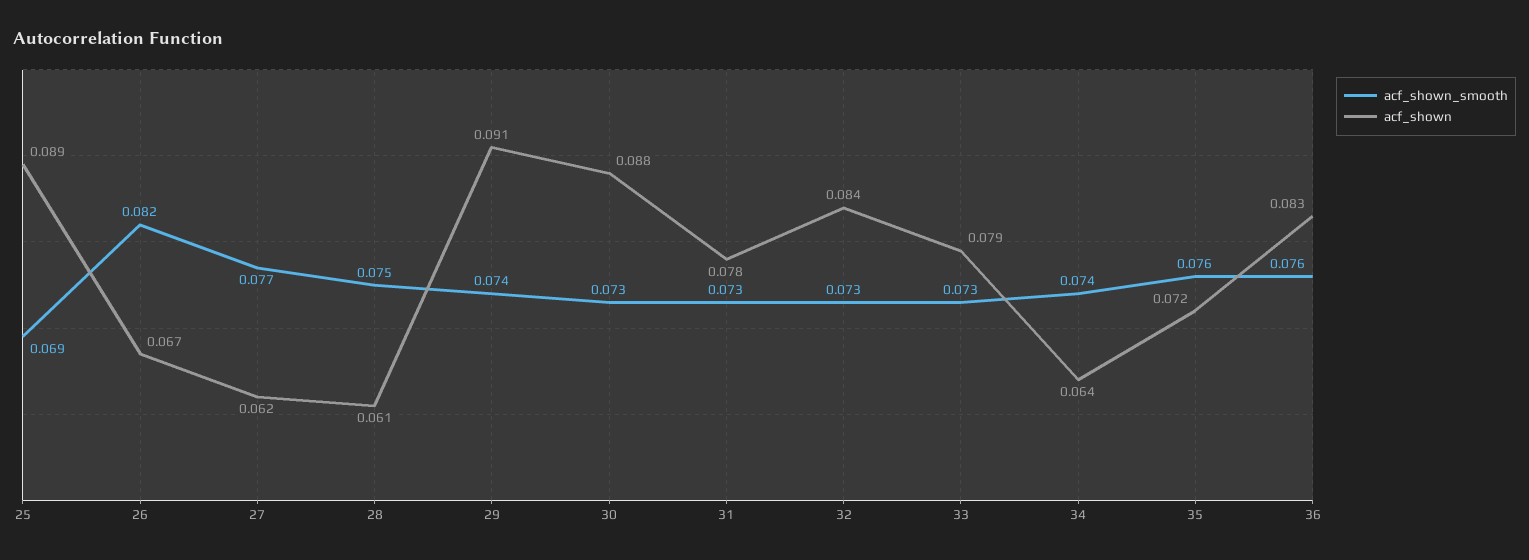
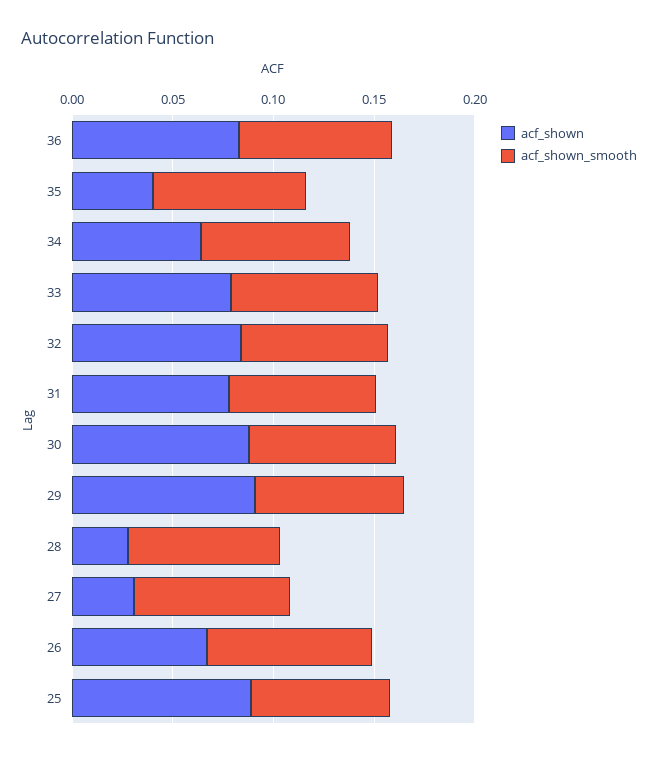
acf_shown, 27: 0.062 -> 0.03
acf_shown, 28: 0.061 -> 0.03
acf_shown, 35: 0.072 -> 0.04

